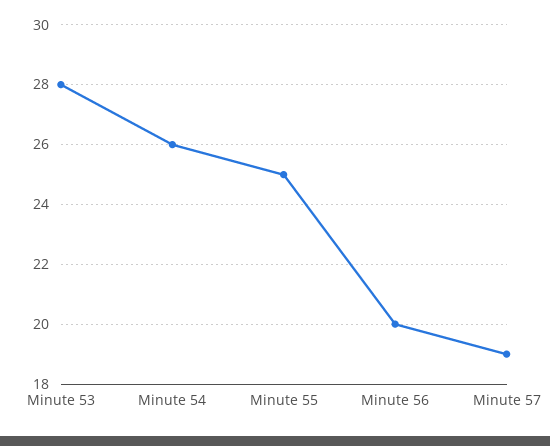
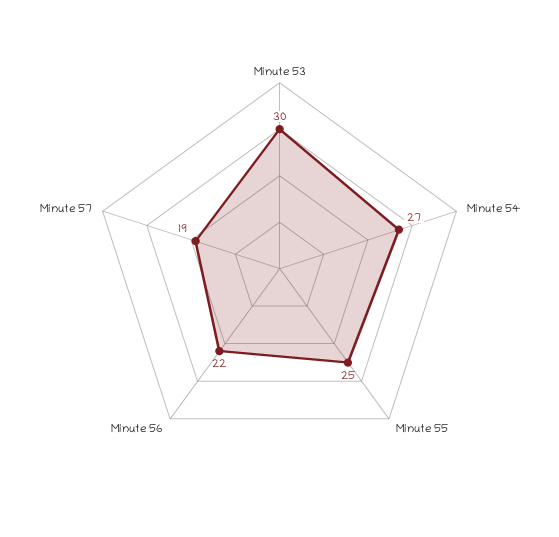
Minute 53: 28 -> 30
Minute 54: 26 -> 27
Minute 56: 20 -> 22

